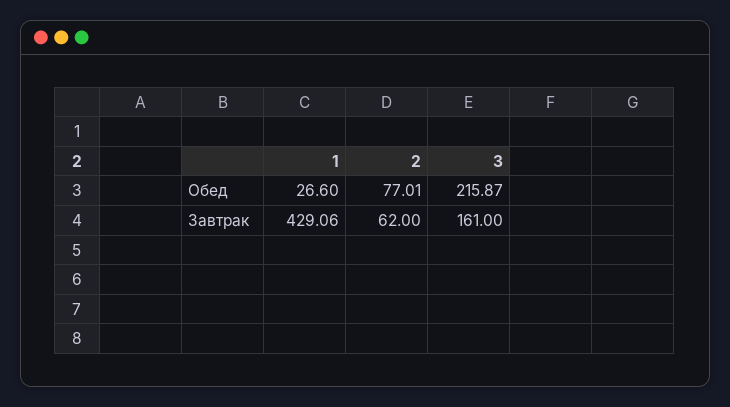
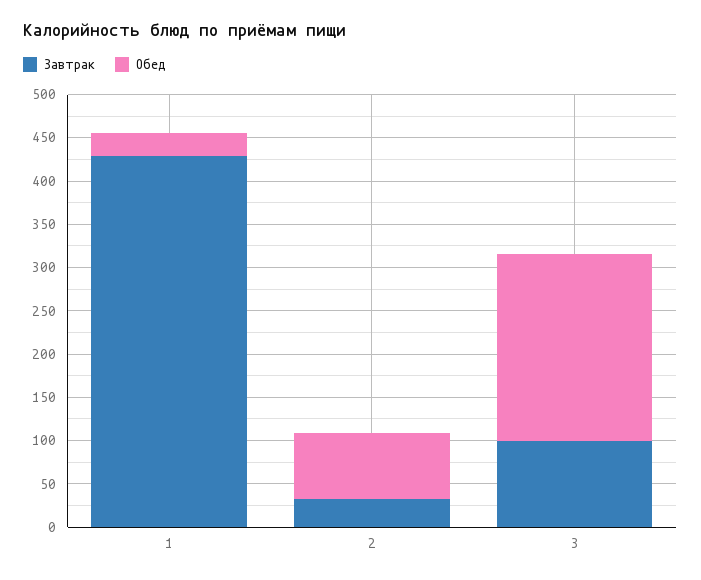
Завтрак, 2: 62 -> 30
Завтрак, 3: 161 -> 100

